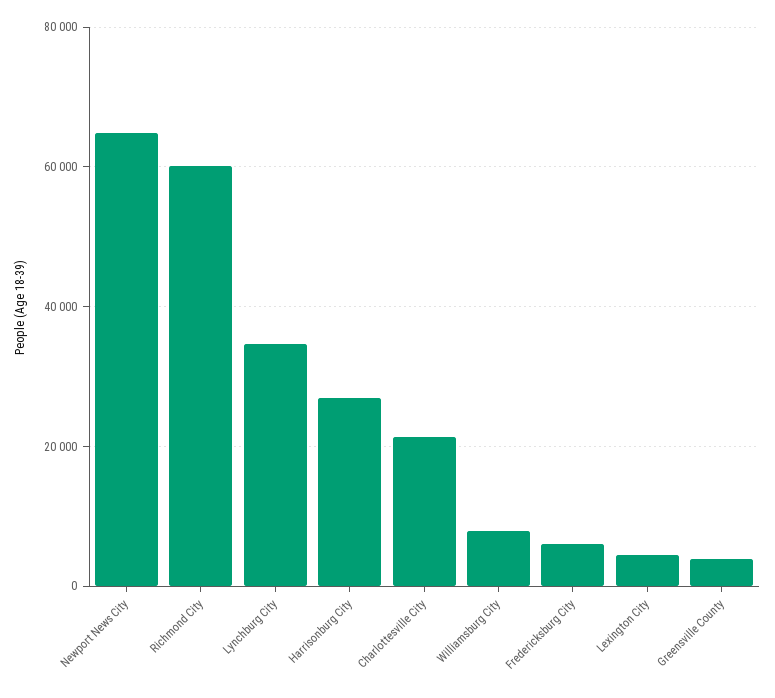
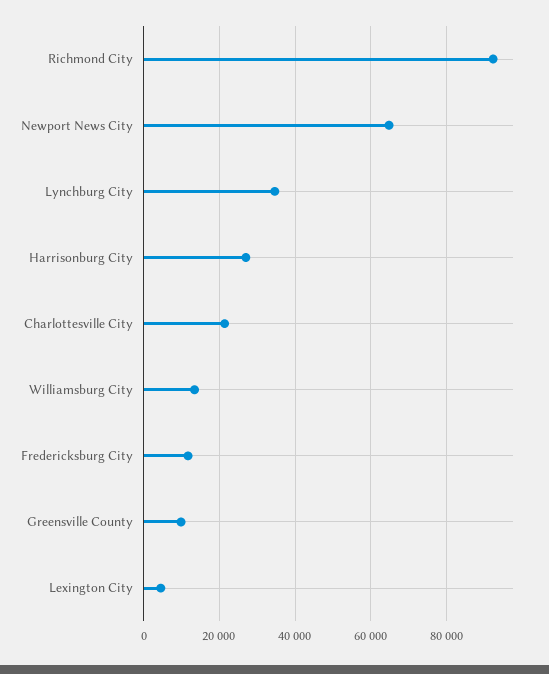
Richmond City: 60000 -> 92000
Williamsburg City: 8000 -> 14000
Fredericksburg City: 6000 -> 12000
Greensville County: 4000 -> 10000

